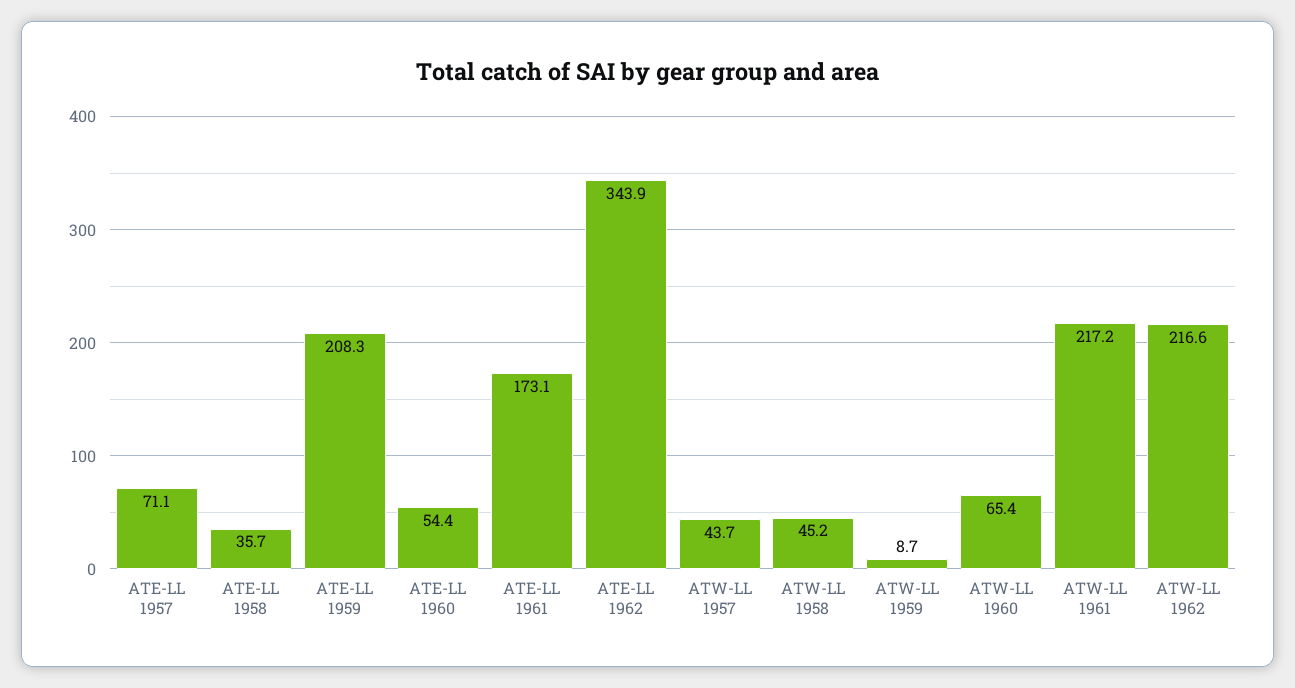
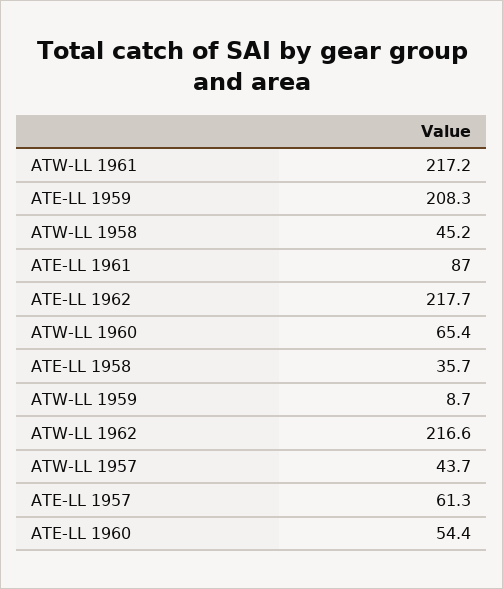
ATE-LL 1957: 71.1 -> 61.3
ATE-LL 1961: 173.1 -> 87
ATE-LL 1962: 343.9 -> 217.7

